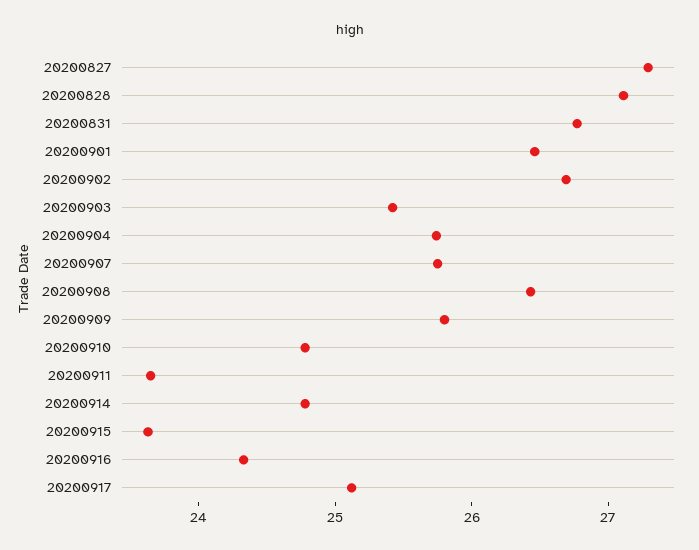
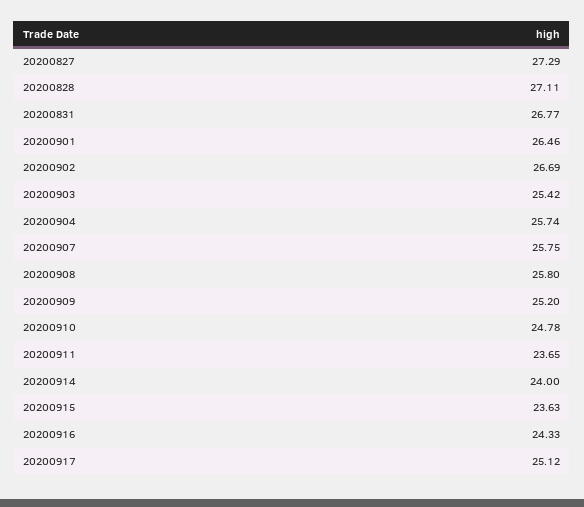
20200908: 26.4 -> 25.8
20200909: 25.8 -> 25.2
20200914: 24.8 -> 24

